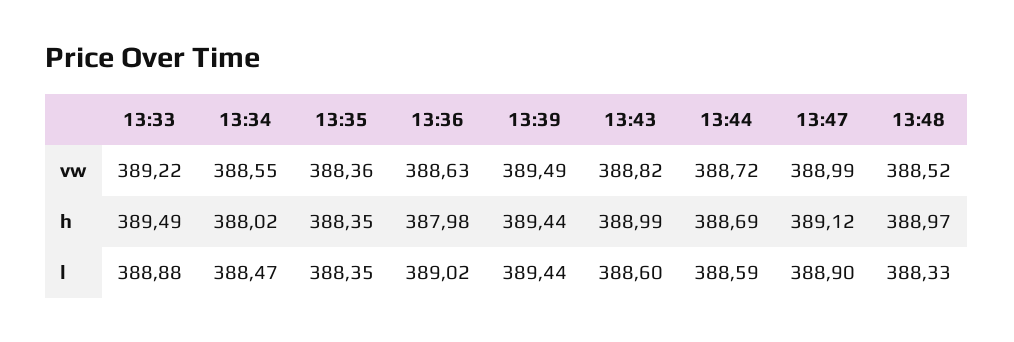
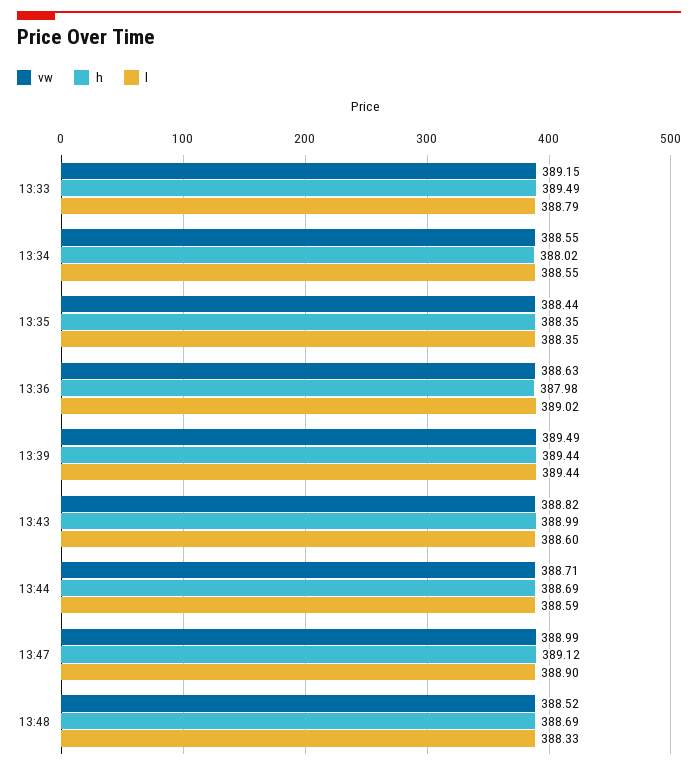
vw, 13:33: 389.22 -> 389.15
vw, 13:35: 388.36 -> 388.44
vw, 13:44: 388.72 -> 388.71
h, 13:48: 388.97 -> 388.69
l, 13:33: 388.88 -> 388.79
l, 13:34: 388.47 -> 388.55

